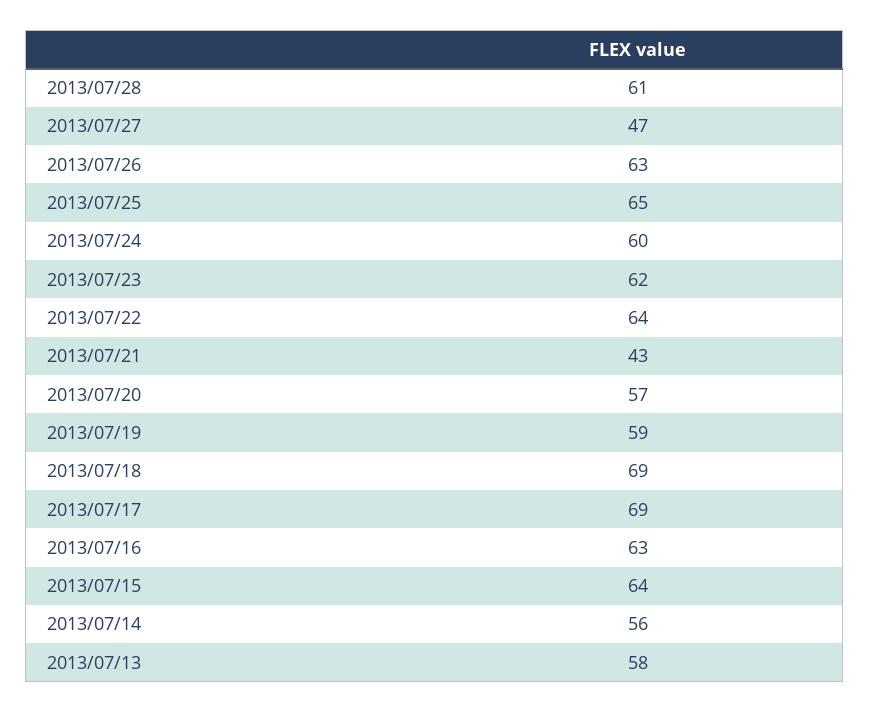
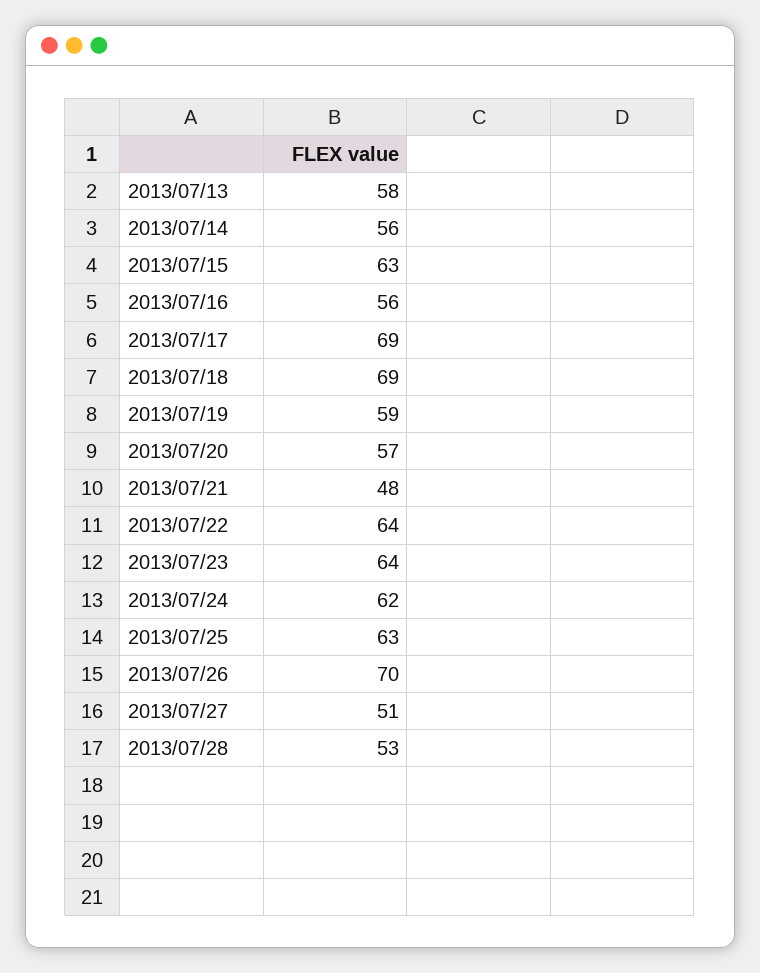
2013/07/28: 61 -> 53
2013/07/27: 47 -> 51
2013/07/26: 63 -> 70
2013/07/25: 65 -> 63
2013/07/24: 60 -> 62
2013/07/23: 62 -> 64
2013/07/21: 43 -> 48
2013/07/16: 63 -> 56
2013/07/15: 64 -> 63

